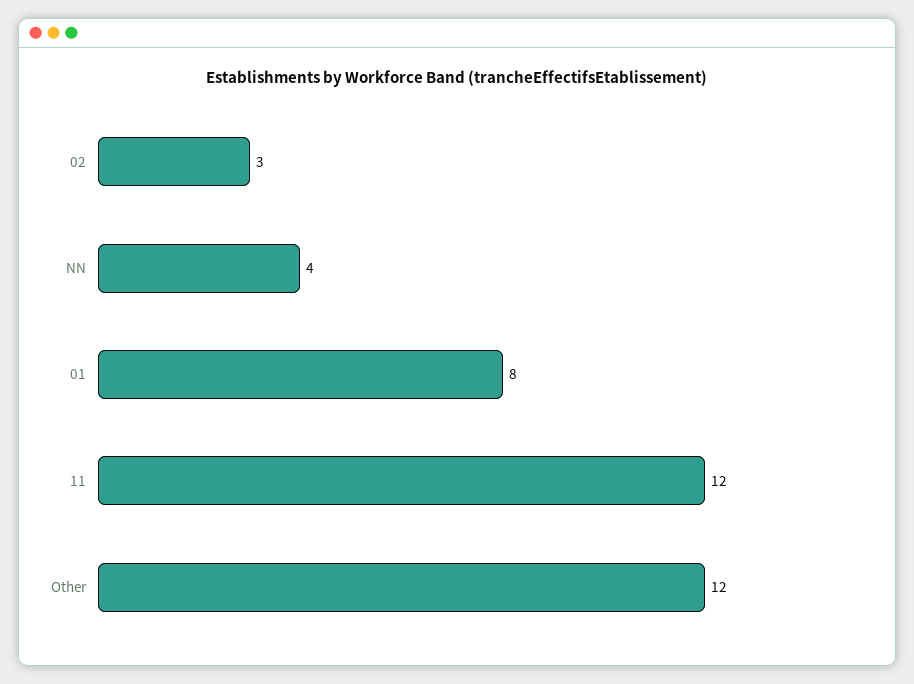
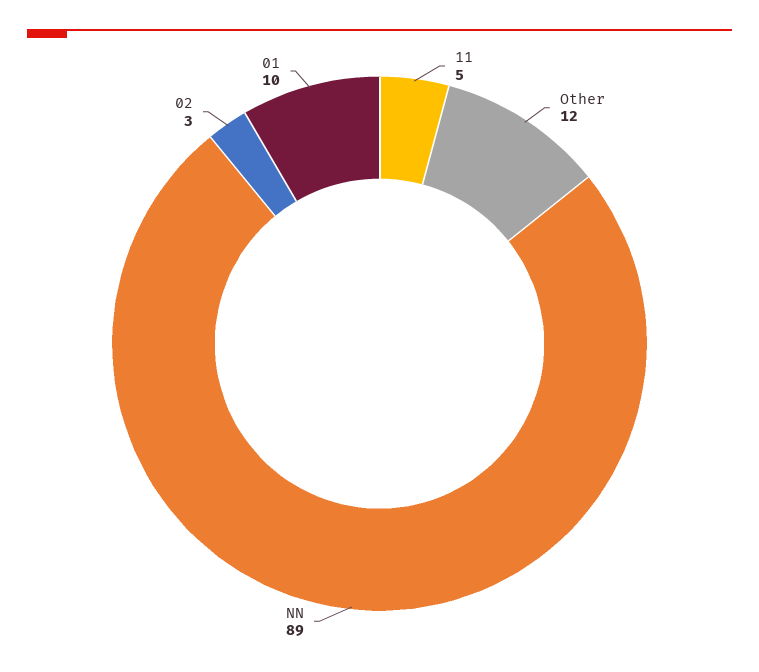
NN: 4 -> 89
01: 8 -> 10
11: 12 -> 5

